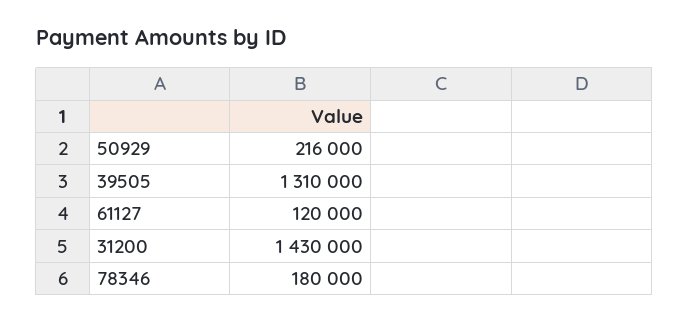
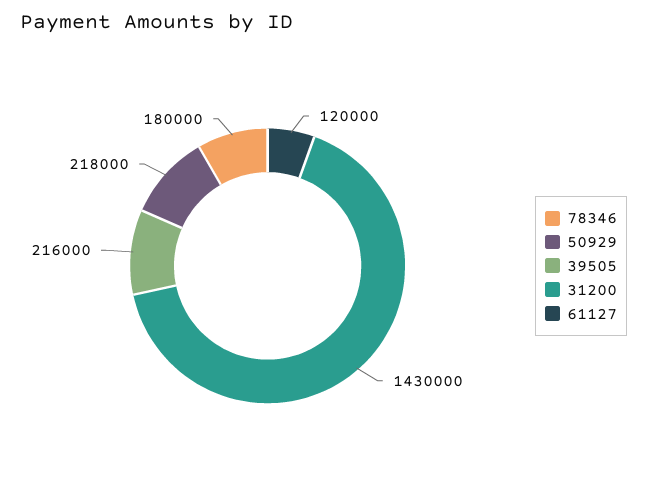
50929: 216000 -> 218000
39505: 1310000 -> 216000

